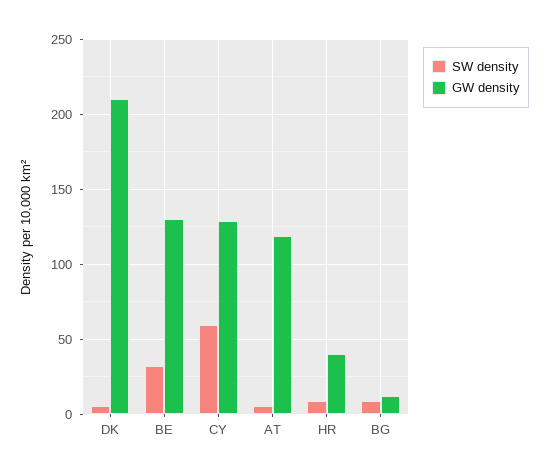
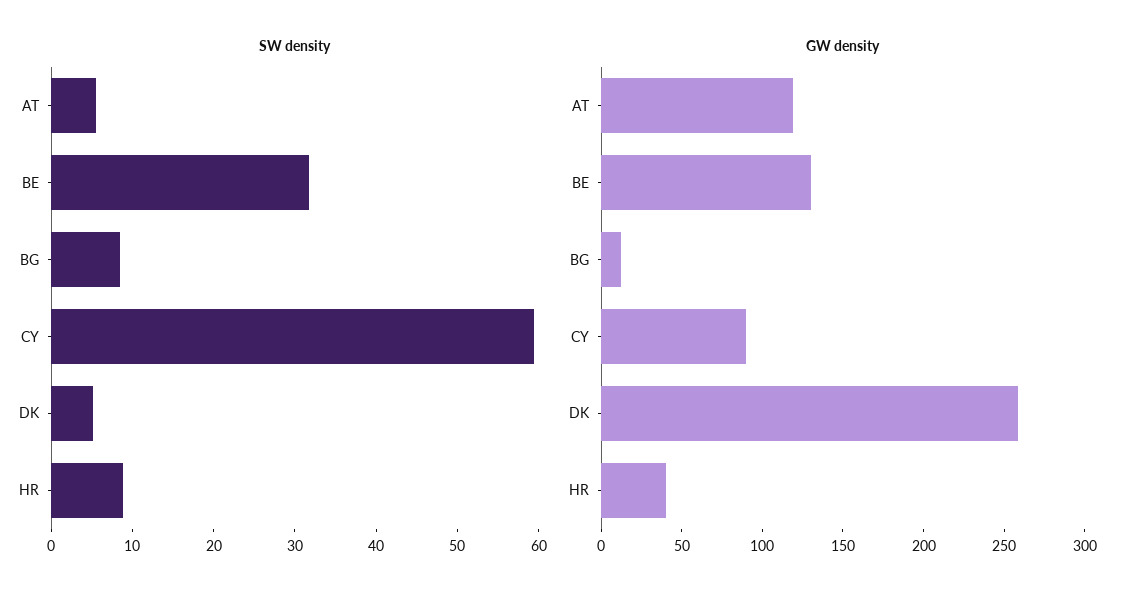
GW density, DK: 210 -> 260
GW density, CY: 130 -> 90

